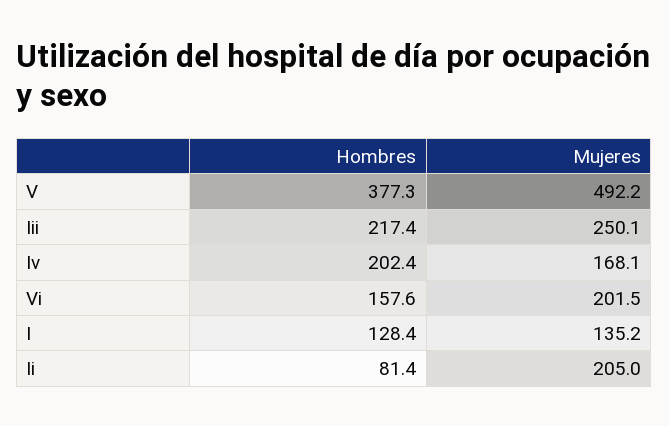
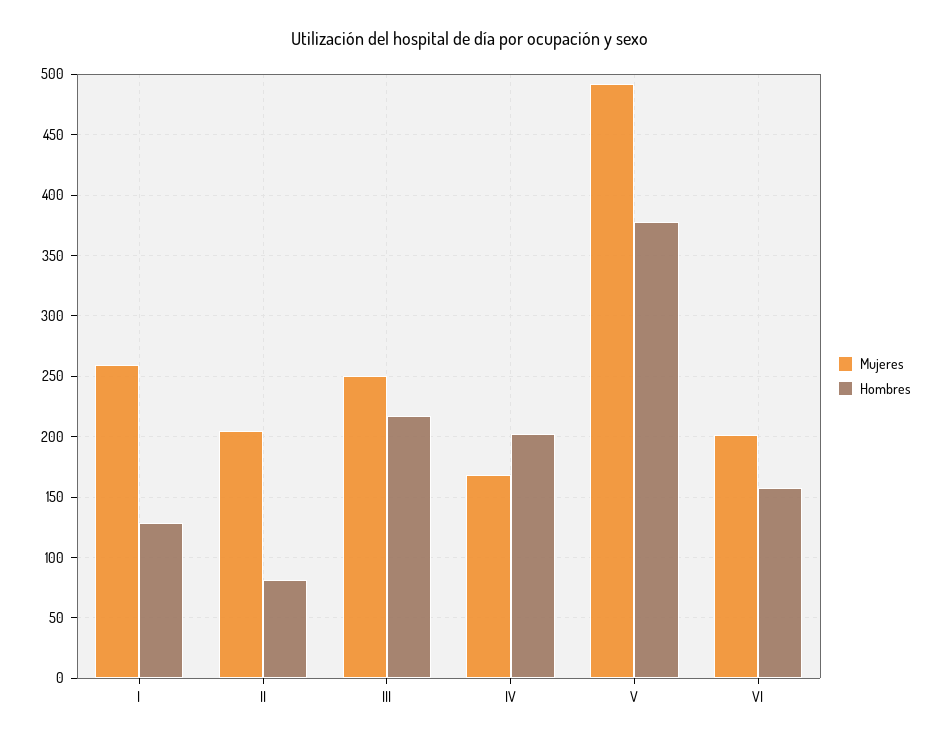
Mujeres, I: 135.2 -> 260

